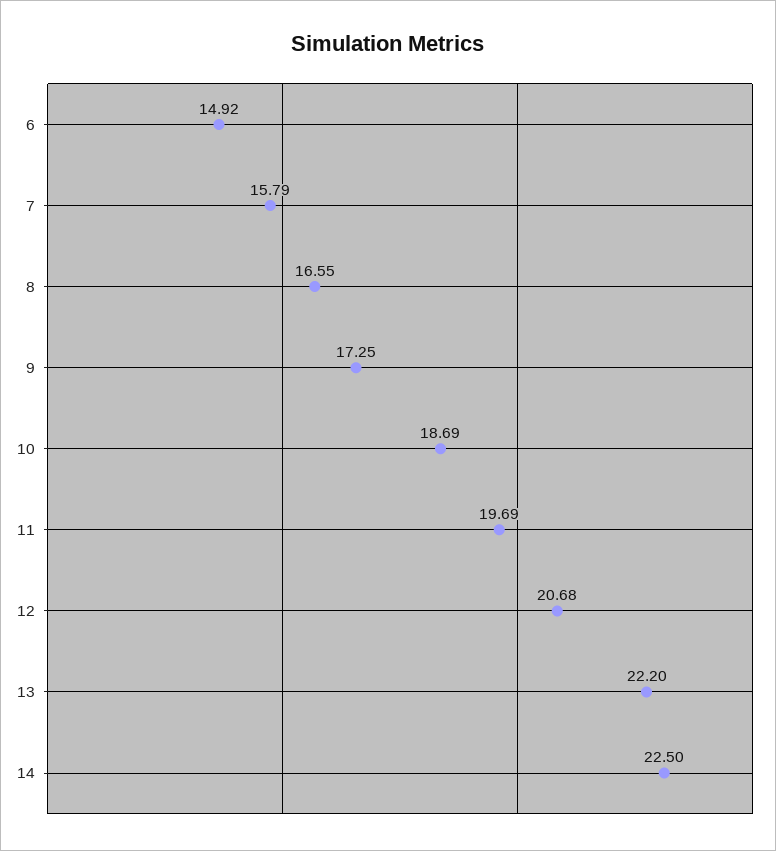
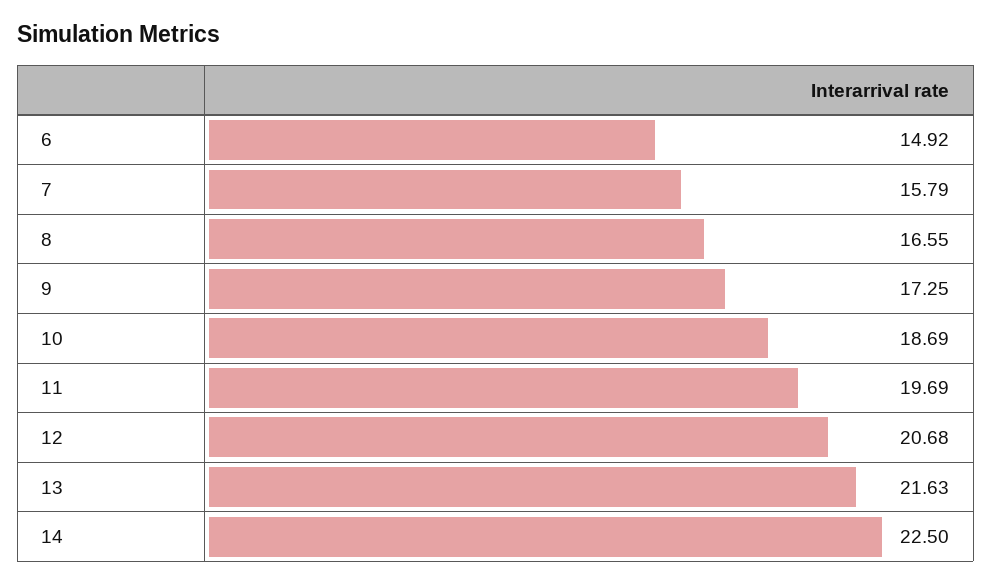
13: 22.2 -> 21.63

